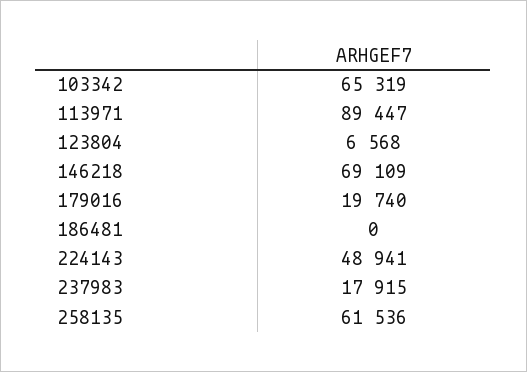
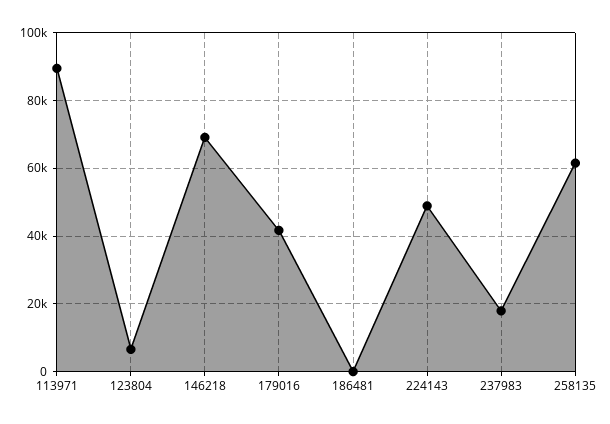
103342: 65319 -> none
179016: 19740 -> 42000

